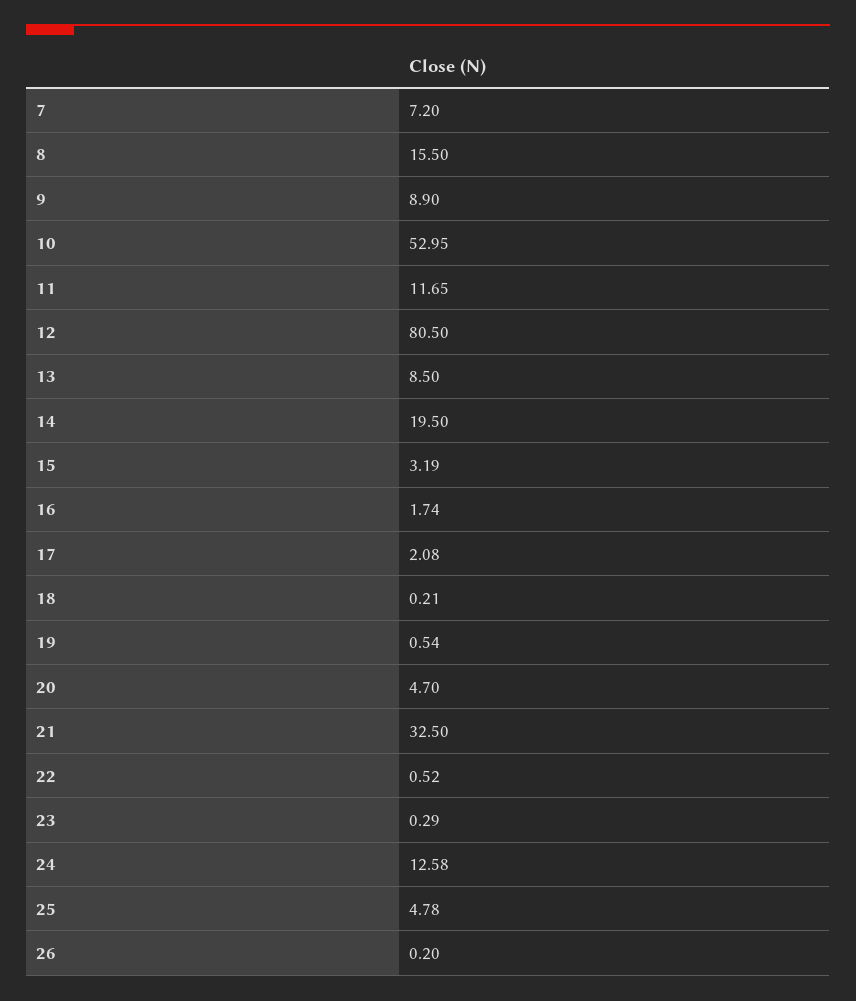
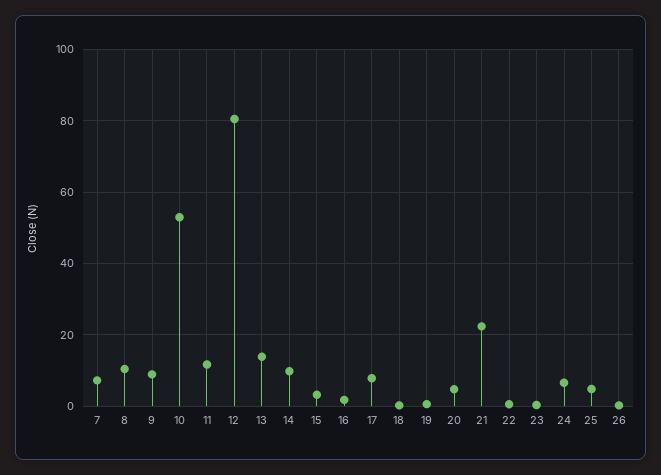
8: 15.5 -> 10
13: 8.5 -> 14
14: 19.5 -> 10
17: 2.08 -> 8
21: 32.5 -> 22
24: 12.58 -> 6

